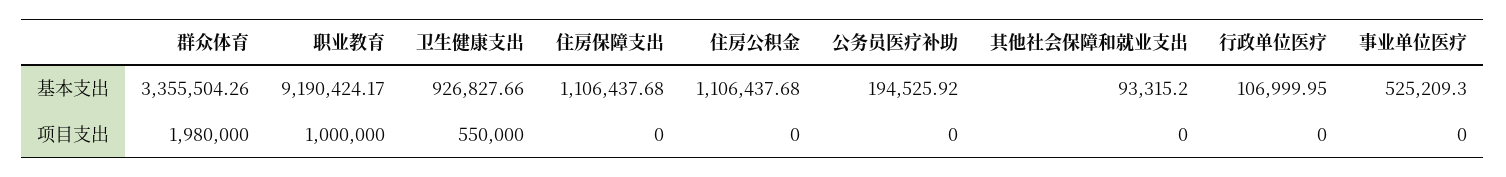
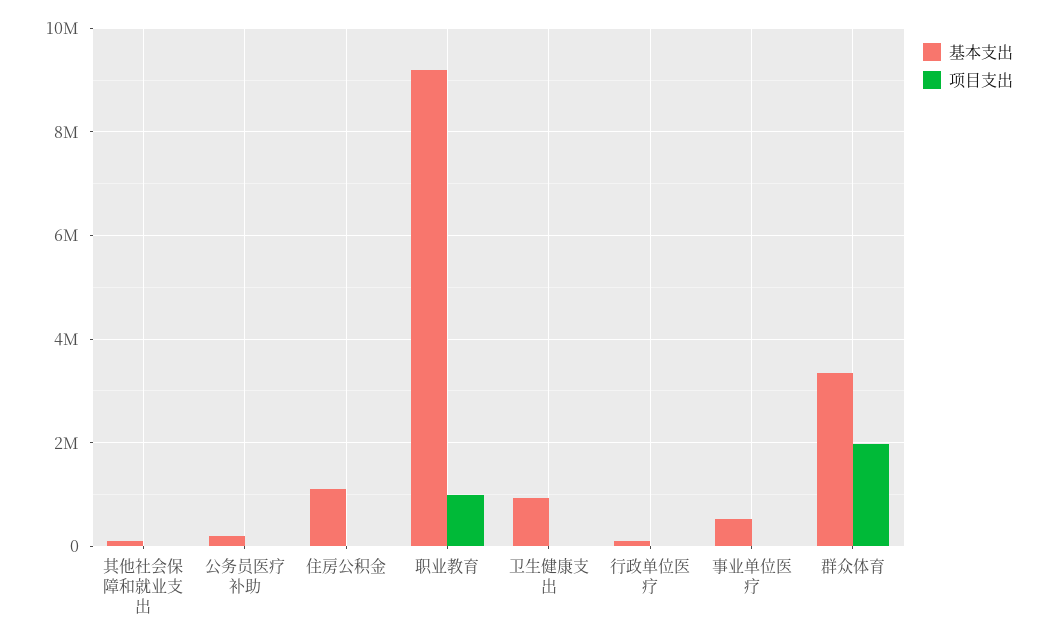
基本支出, 住房保障支出: 1106437.68 -> none
项目支出, 卫生健康支出: 550000 -> 0
项目支出, 住房保障支出: 0 -> none

